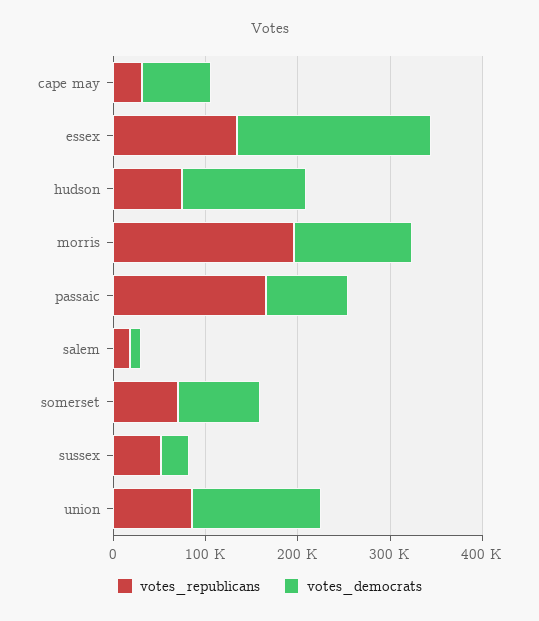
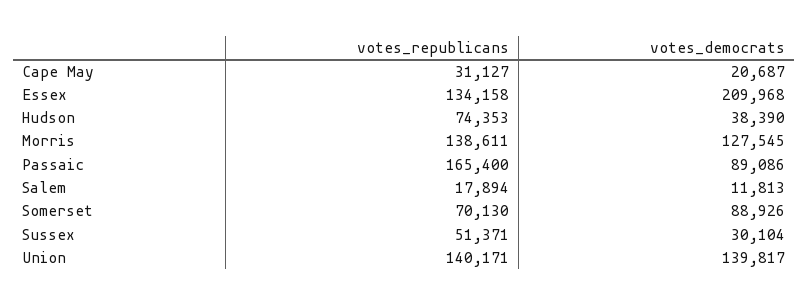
votes_democrats, cape may: 80000 -> 20687
votes_democrats, hudson: 140000 -> 38390
votes_republicans, morris: 200000 -> 138611
votes_republicans, union: 80000 -> 140171

